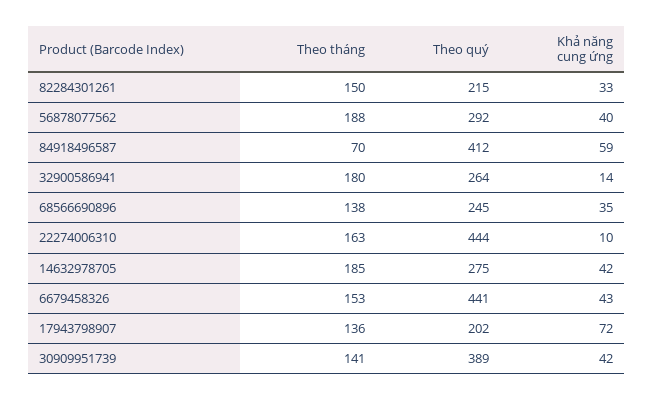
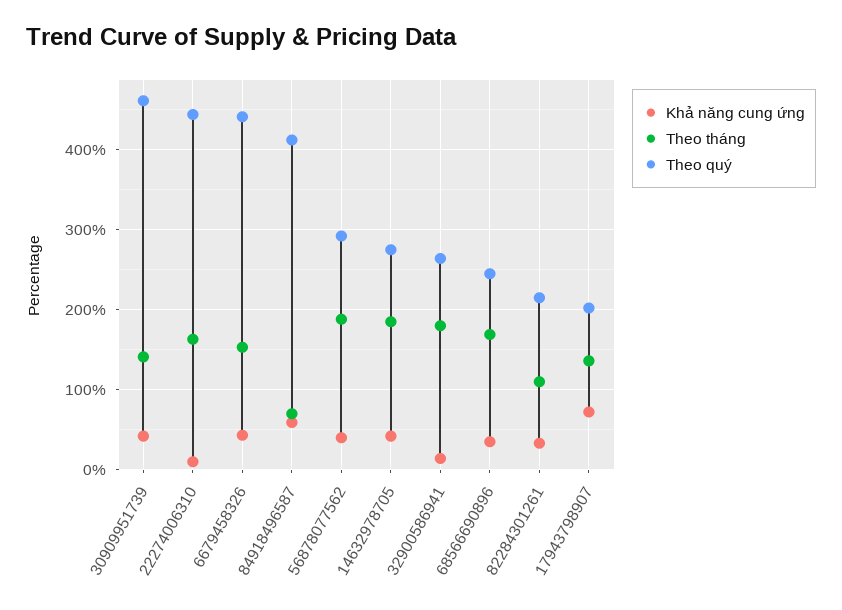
Theo tháng, 82284301261: 150 -> 110
Theo tháng, 68566690896: 138 -> 170
Theo quý, 30909951739: 389 -> 460

